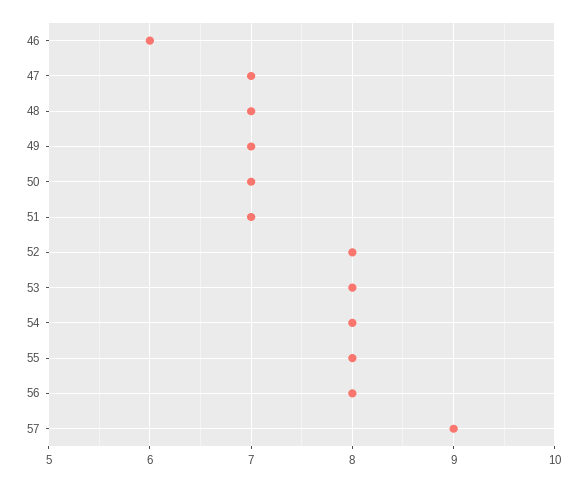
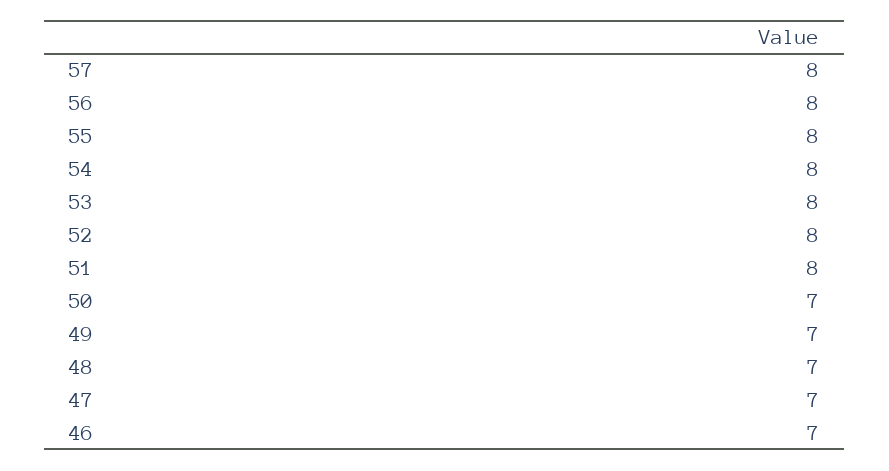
46: 6 -> 7
51: 7 -> 8
57: 9 -> 8

